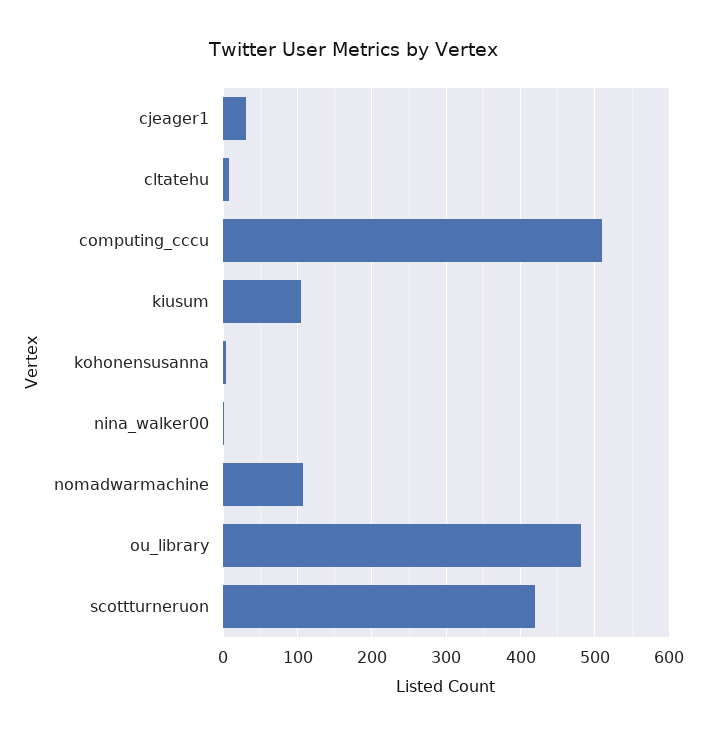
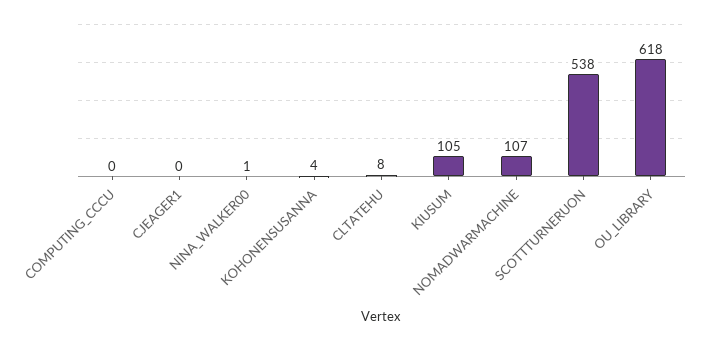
cjeager1: 30 -> 0
computing_cccu: 510 -> 0
ou_library: 480 -> 618
scottturneruon: 420 -> 538

